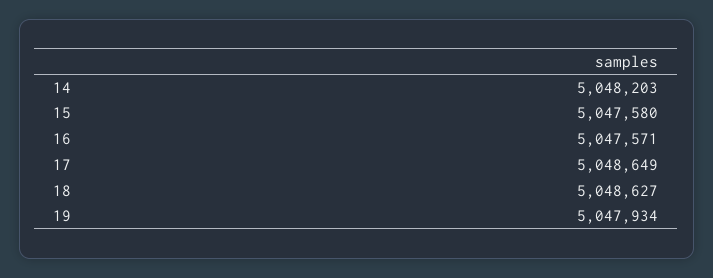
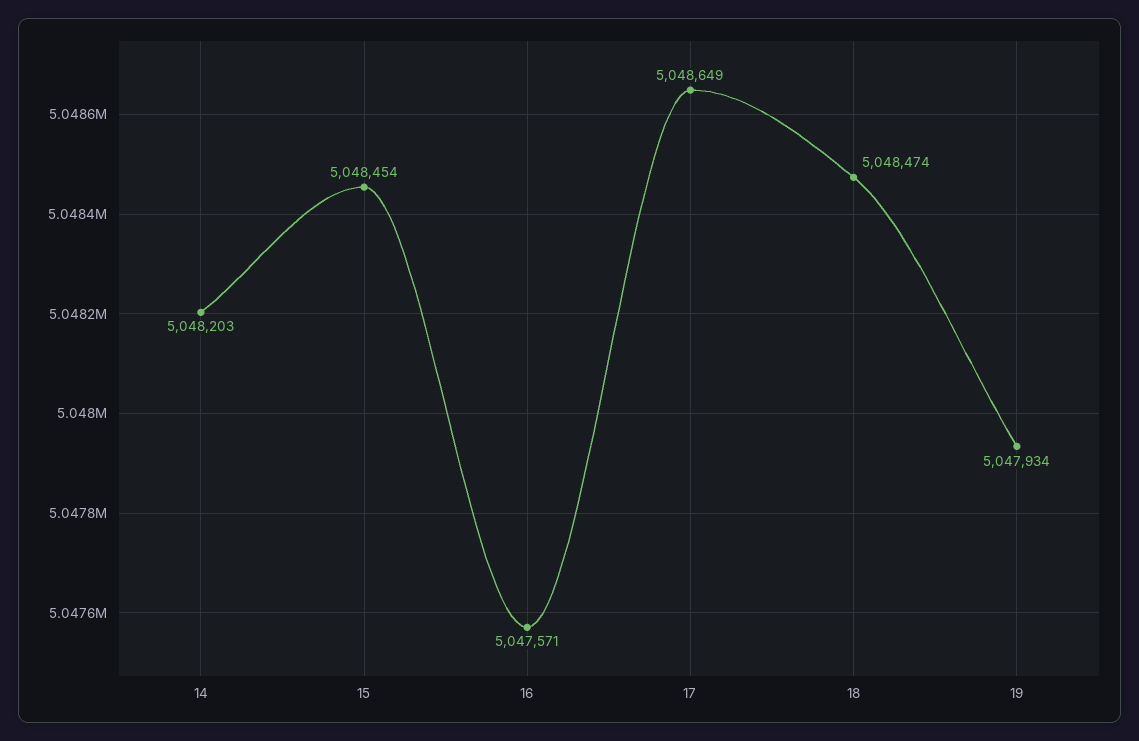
15: 5047580 -> 5048454
18: 5048627 -> 5048474

